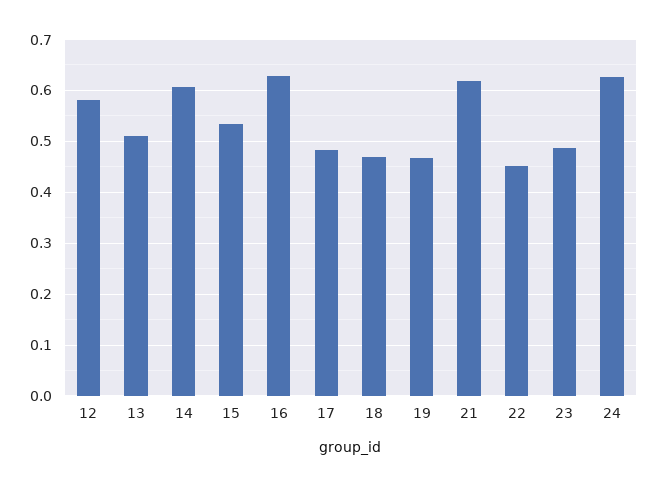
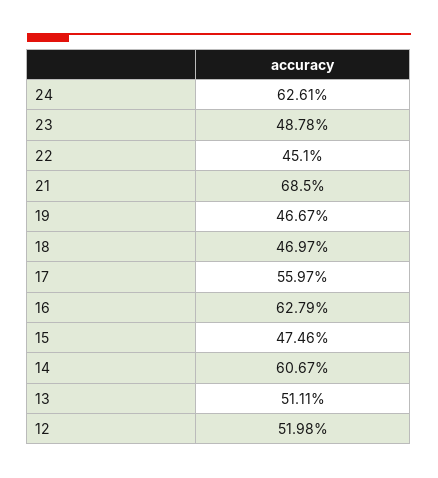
12: 0.58 -> 0.5198
15: 0.54 -> 0.4746
17: 0.48 -> 0.5597
21: 0.62 -> 0.685

